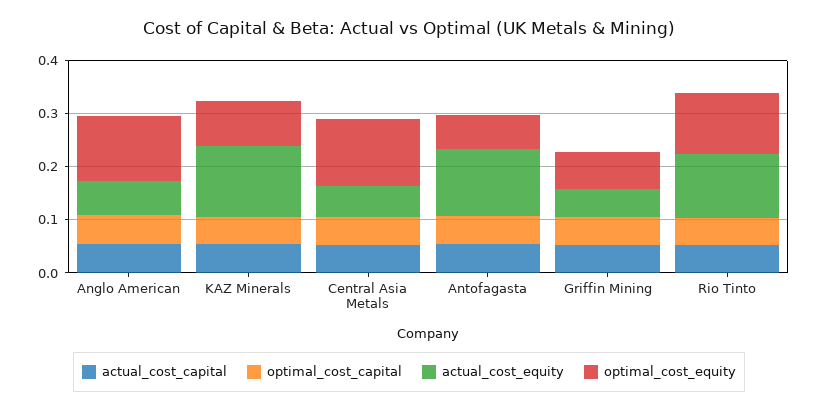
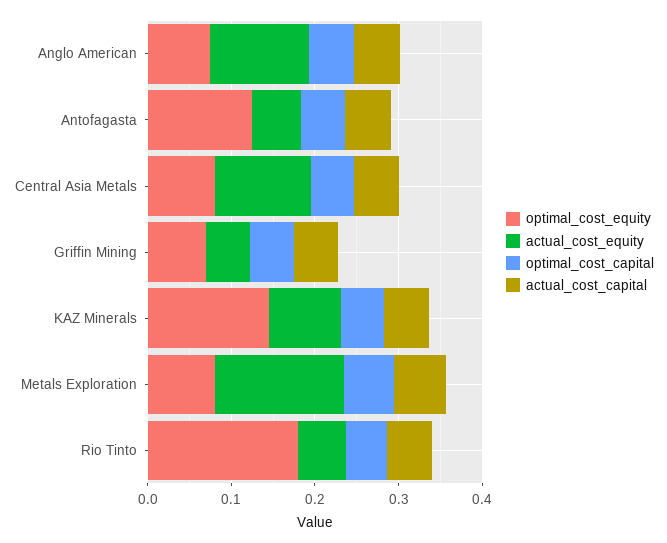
actual_cost_equity, Anglo American: 0.06 -> 0.12
optimal_cost_equity, Anglo American: 0.12 -> 0.08
actual_cost_equity, KAZ Minerals: 0.14 -> 0.08
optimal_cost_equity, KAZ Minerals: 0.08 -> 0.14
actual_cost_equity, Central Asia Metals: 0.06 -> 0.12
optimal_cost_equity, Central Asia Metals: 0.12 -> 0.08
actual_cost_equity, Antofagasta: 0.12 -> 0.06
optimal_cost_equity, Antofagasta: 0.06 -> 0.12
actual_cost_equity, Rio Tinto: 0.12 -> 0.06
optimal_cost_equity, Rio Tinto: 0.12 -> 0.18
optimal_cost_equity, Metals Exploration: none -> 0.08
actual_cost_equity, Metals Exploration: none -> 0.16
optimal_cost_capital, Metals Exploration: none -> 0.06
actual_cost_capital, Metals Exploration: none -> 0.06

